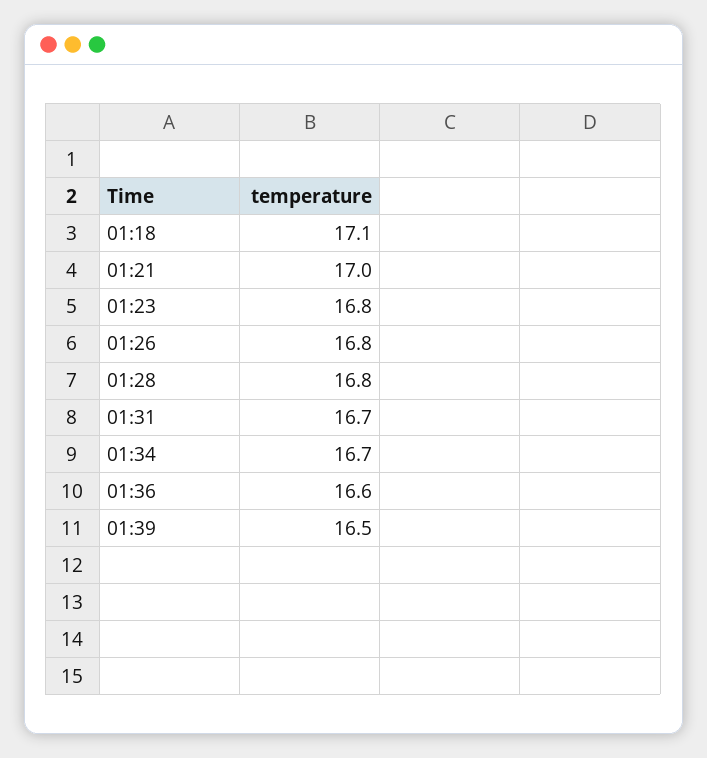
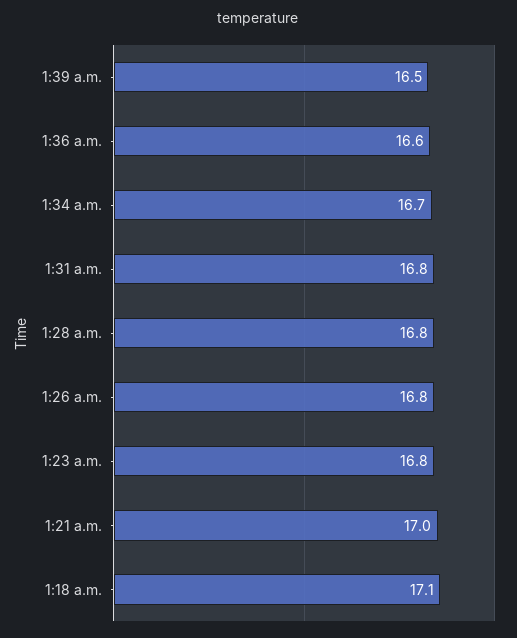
01:31: 16.7 -> 16.8

